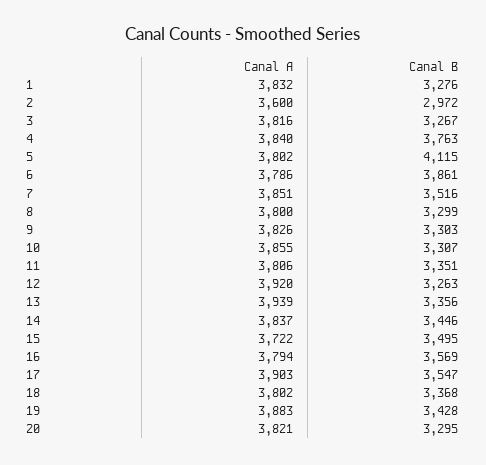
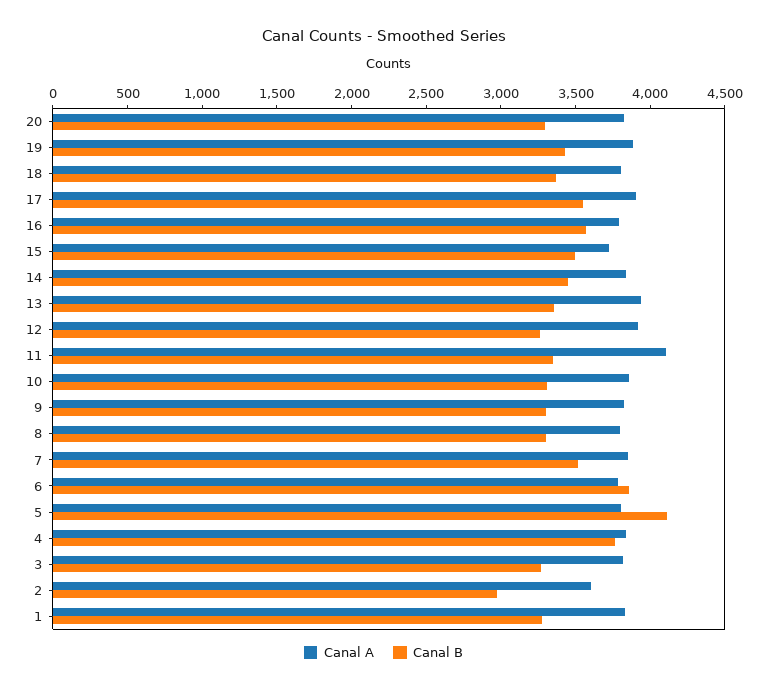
Canal A, 11: 3806 -> 4100

